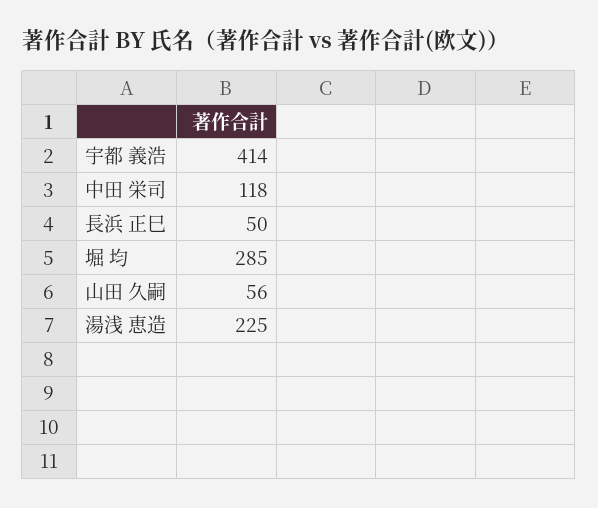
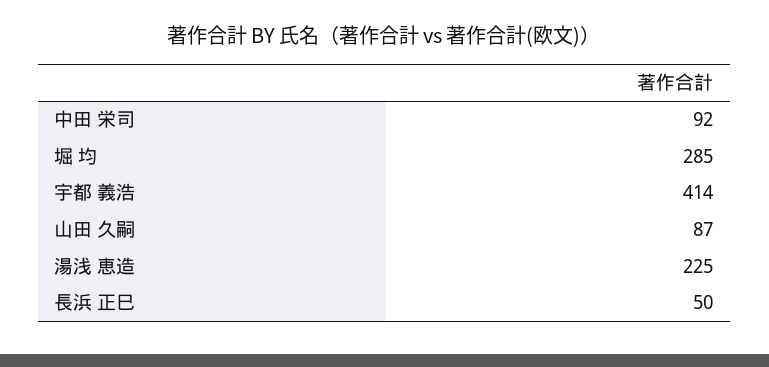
中田 栄司: 118 -> 92
山田 久嗣: 56 -> 87

